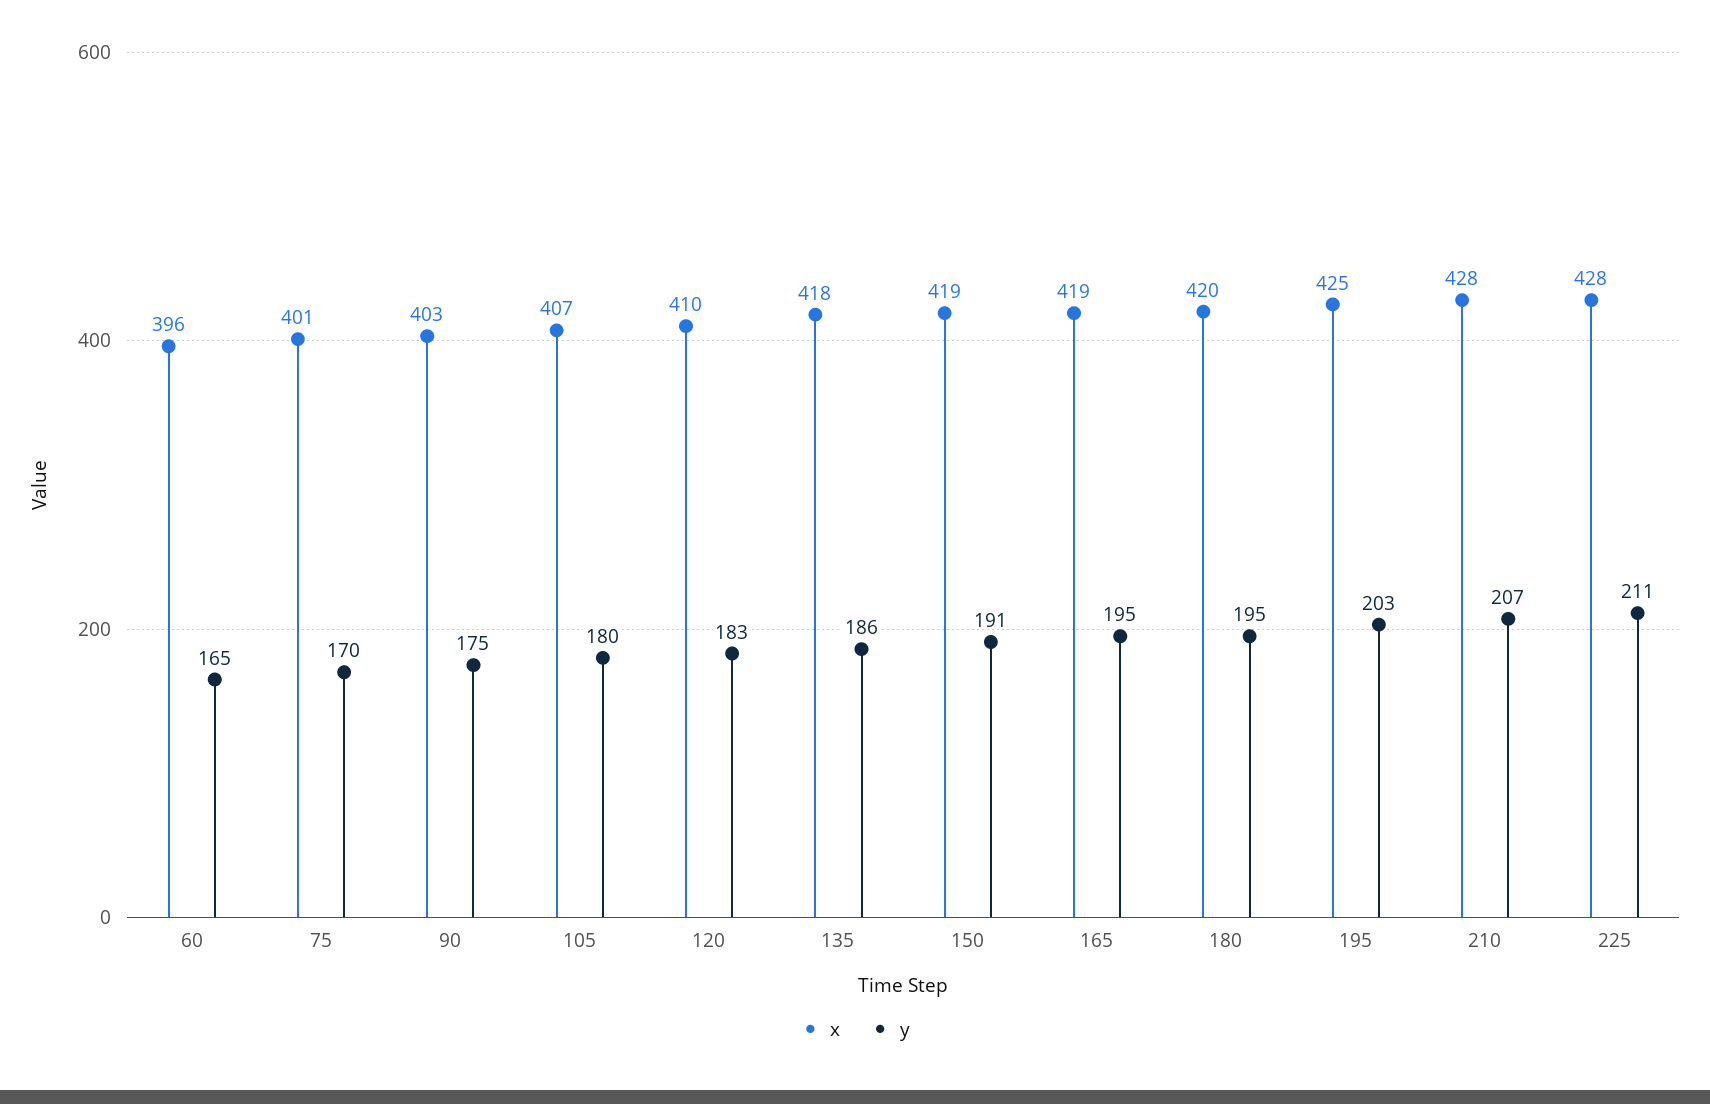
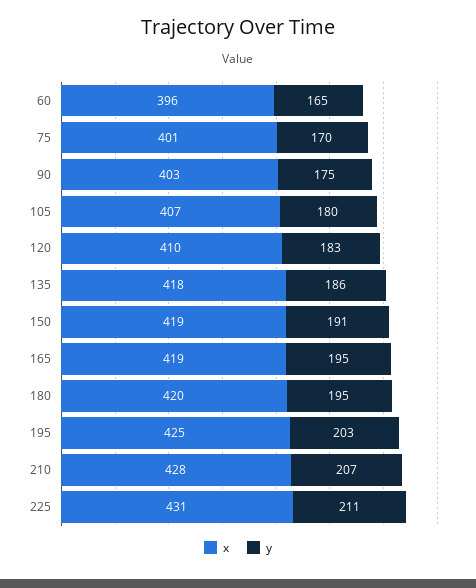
x, 225: 428 -> 431

